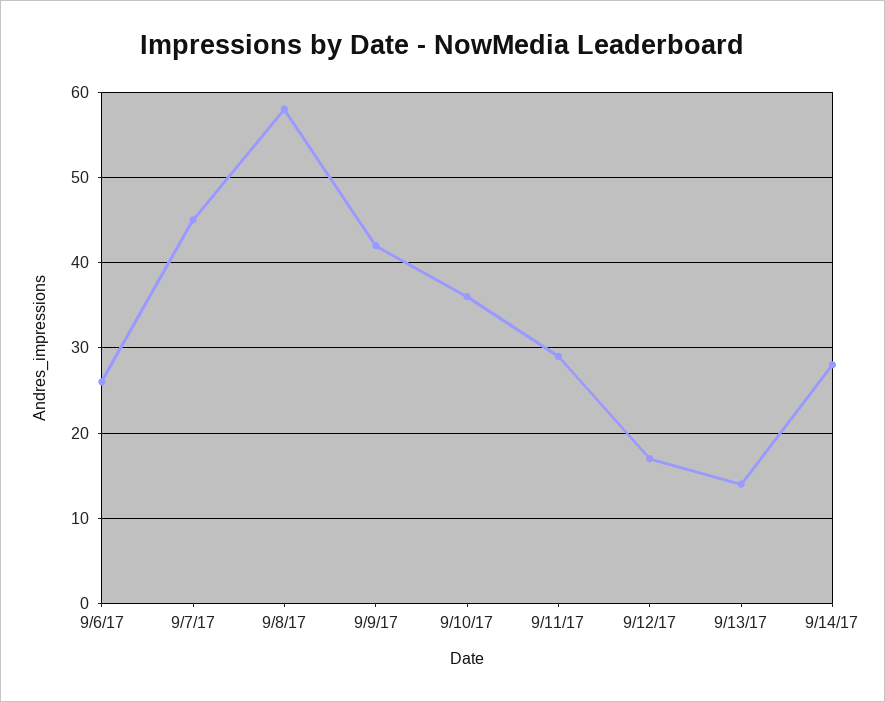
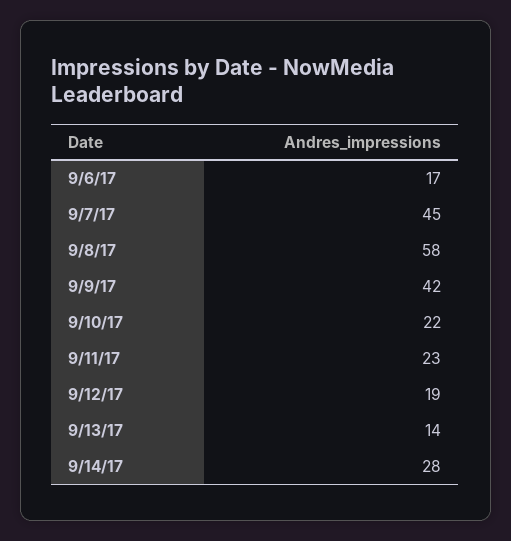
9/6/17: 26 -> 17
9/10/17: 36 -> 22
9/11/17: 29 -> 23
9/12/17: 17 -> 19

